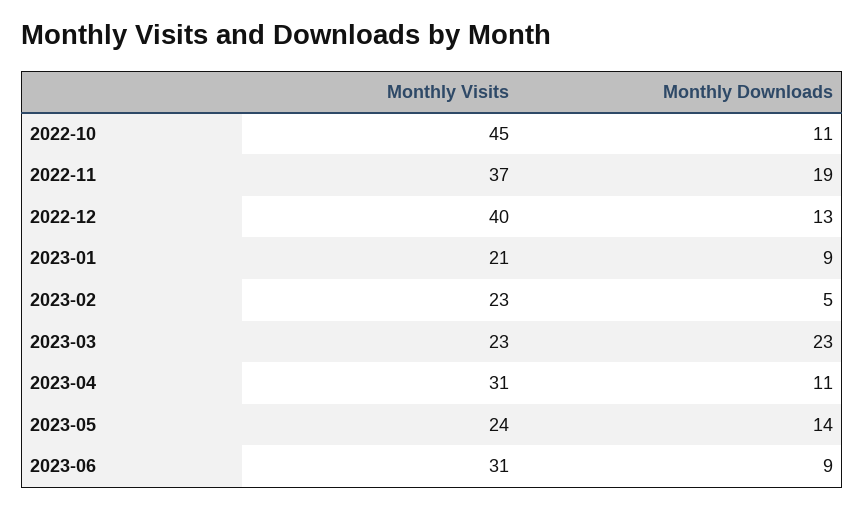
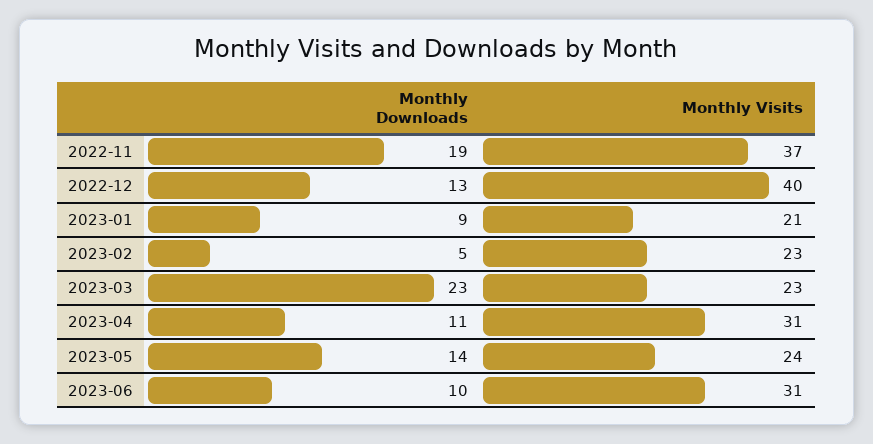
Monthly Visits, 2022-10: 45 -> none
Monthly Downloads, 2022-10: 11 -> none
Monthly Downloads, 2023-06: 9 -> 10

